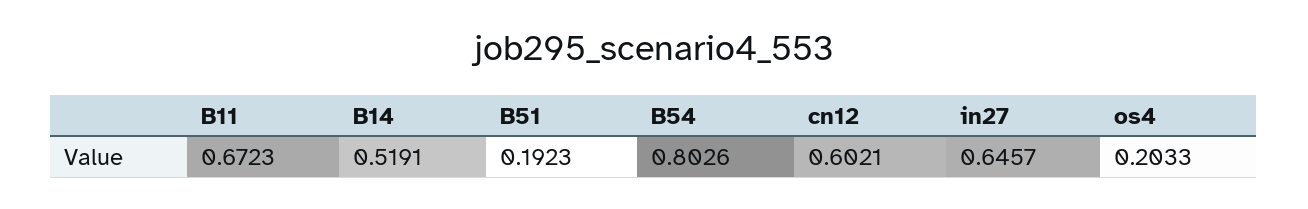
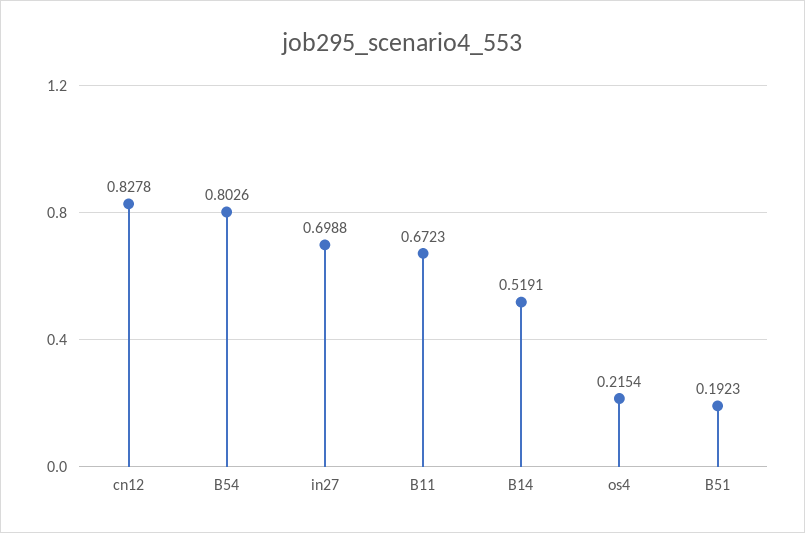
cn12: 0.6021 -> 0.8278
in27: 0.6457 -> 0.6988
os4: 0.2033 -> 0.2154

